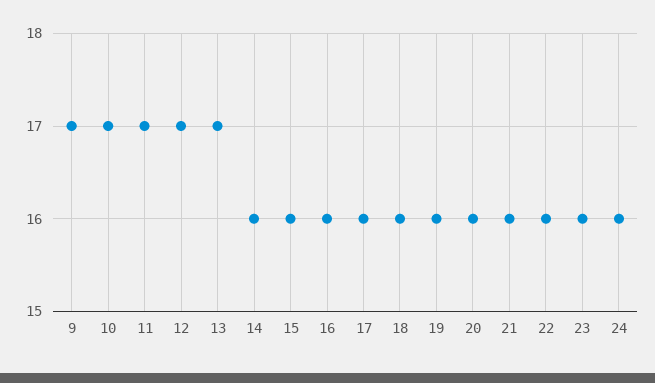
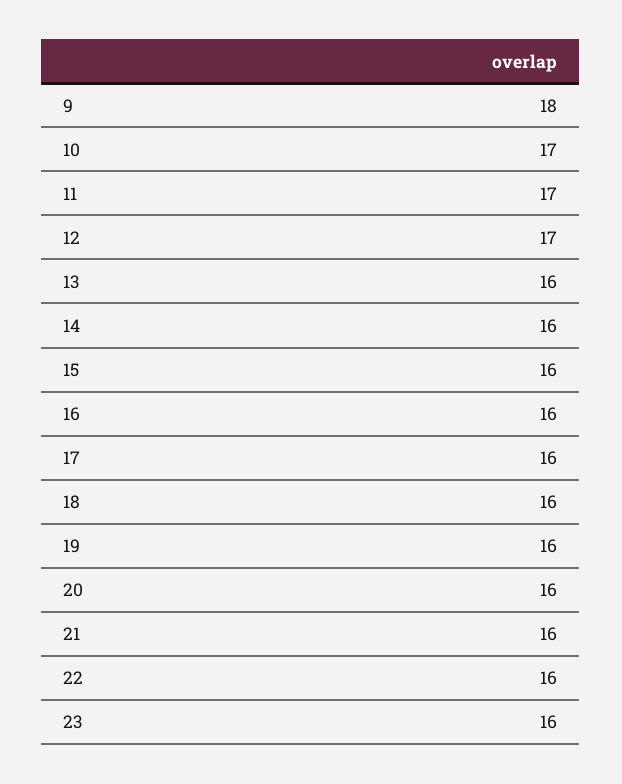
9: 17 -> 18
13: 17 -> 16
24: 16 -> none

